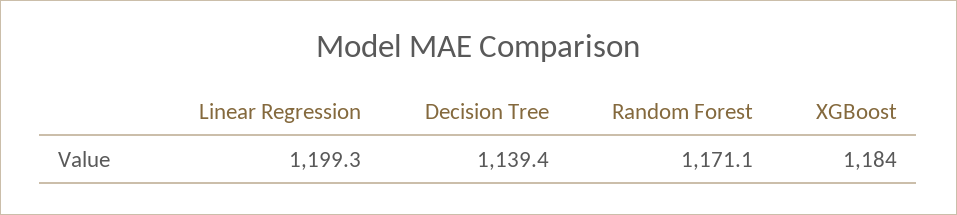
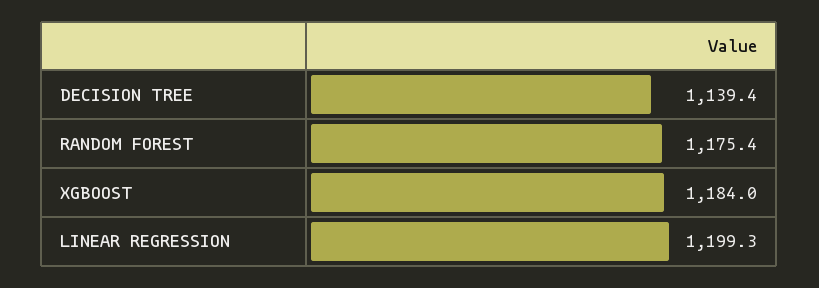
Random Forest: 1171.1 -> 1175.4

